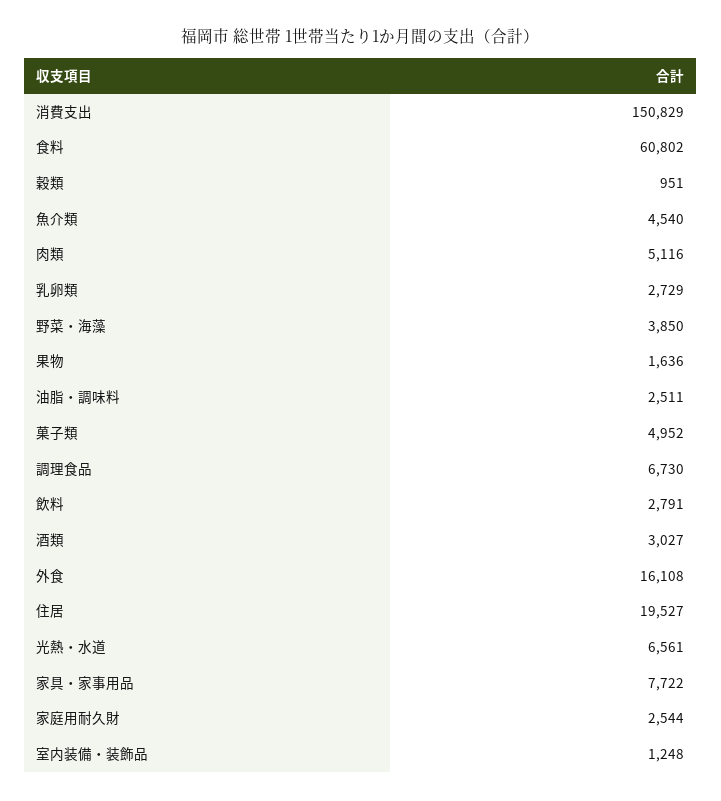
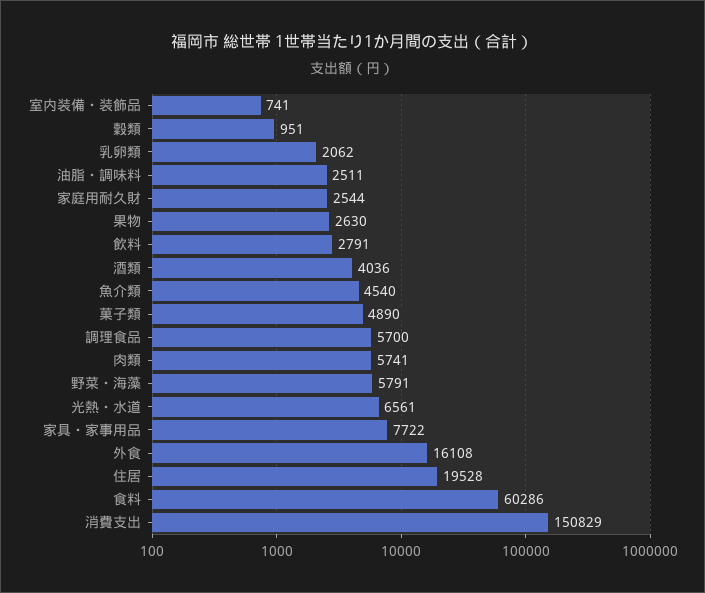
食料: 60802 -> 60286
肉類: 5116 -> 5741
乳卵類: 2729 -> 2062
野菜・海藻: 3850 -> 5791
果物: 1636 -> 2630
菓子類: 4952 -> 4890
調理食品: 6730 -> 5700
酒類: 3027 -> 4036
住居: 19527 -> 19528
室内装備・装飾品: 1248 -> 741

